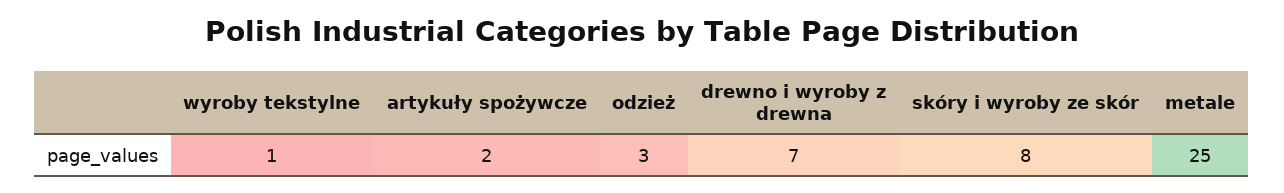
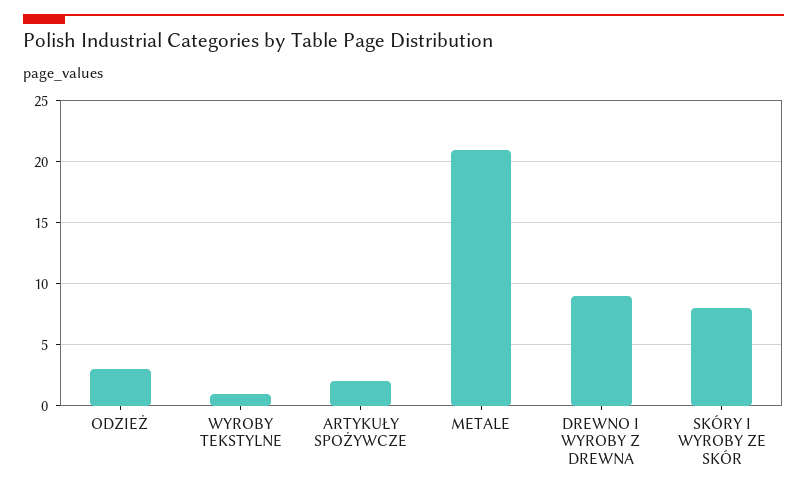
drewno i wyroby z drewna: 7 -> 9
metale: 25 -> 21

